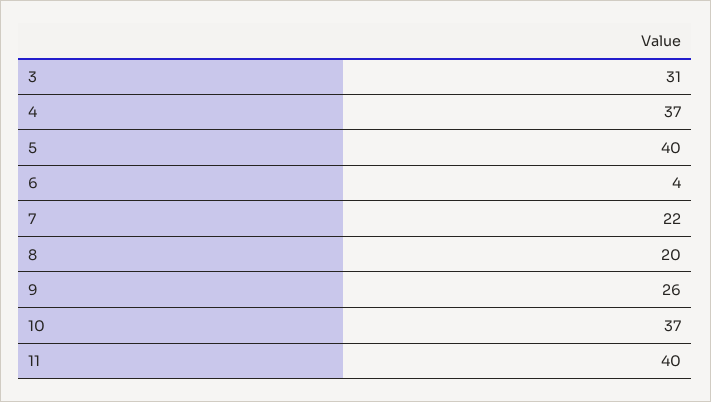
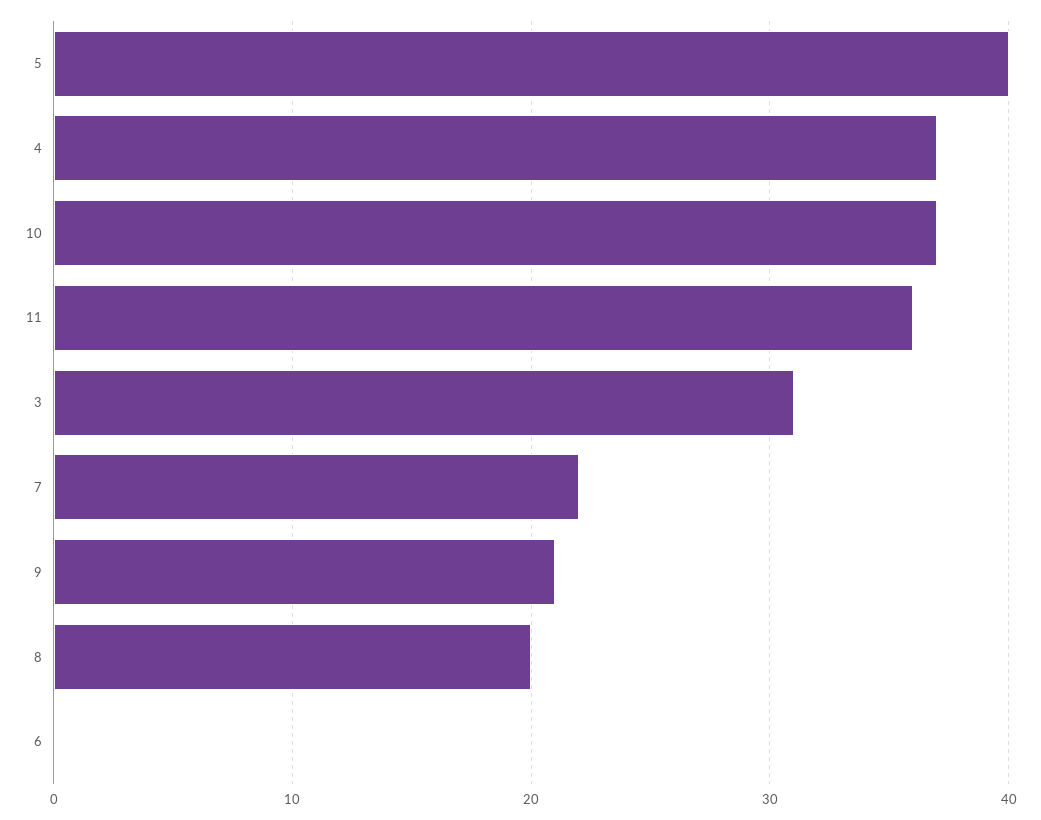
6: 4 -> 0
9: 26 -> 21
11: 40 -> 36

